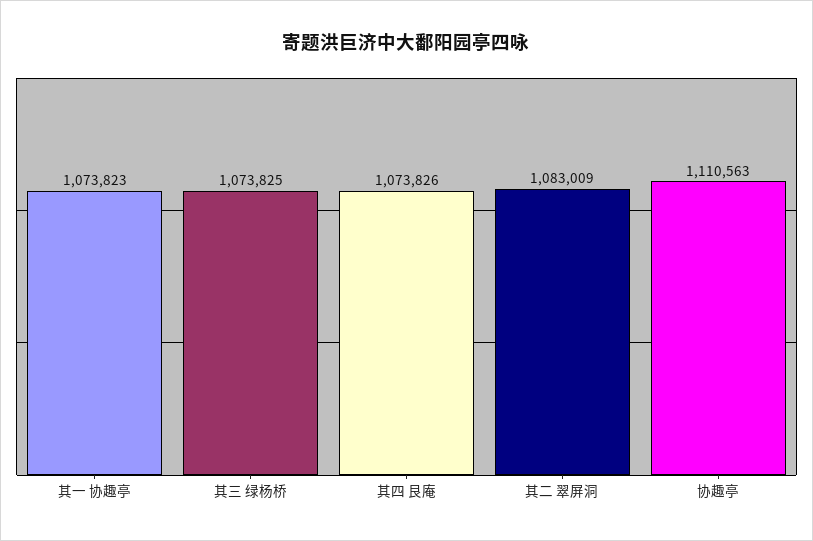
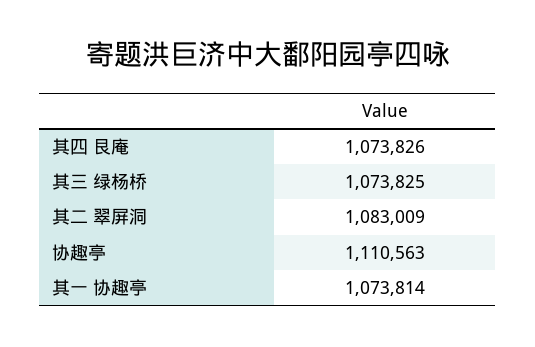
其一 协趣亭: 1073823 -> 1073814

